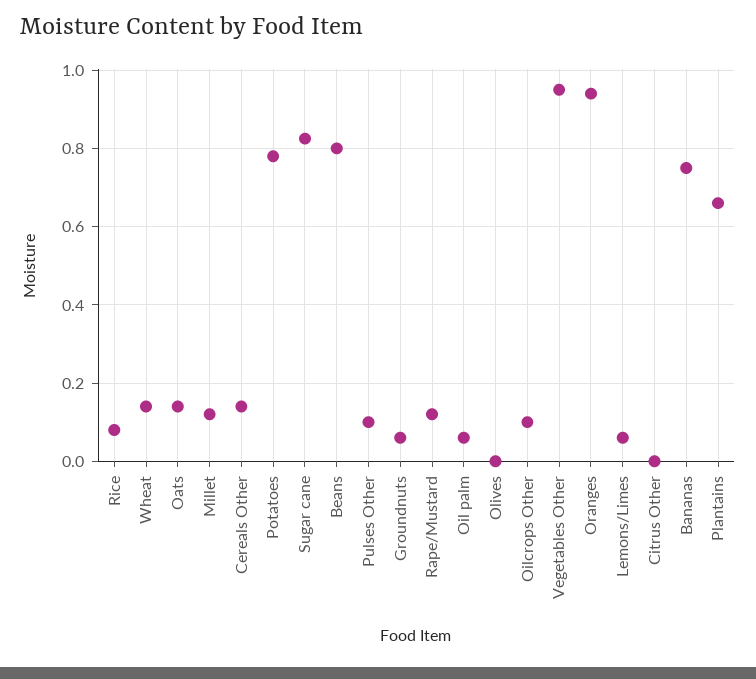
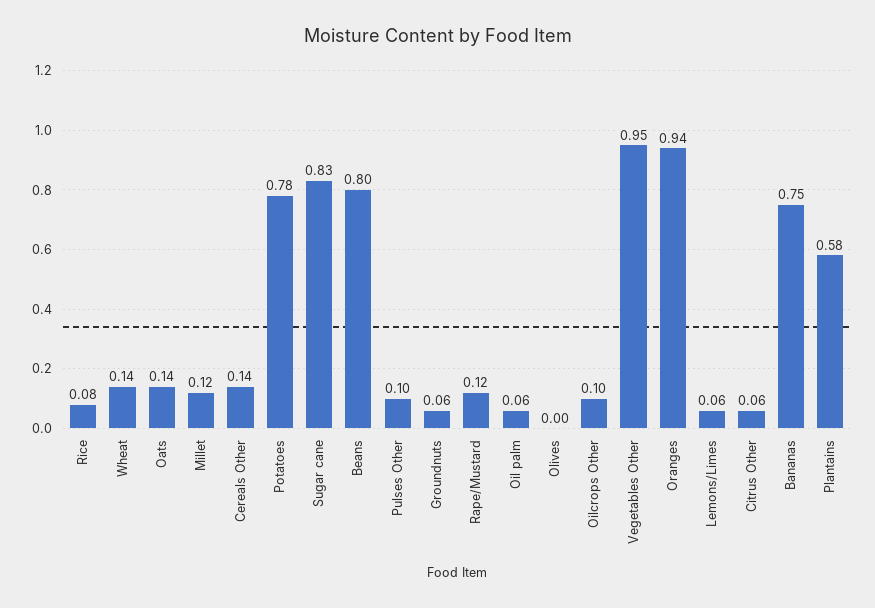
Citrus Other: 0 -> 0.06
Plantains: 0.66 -> 0.58

